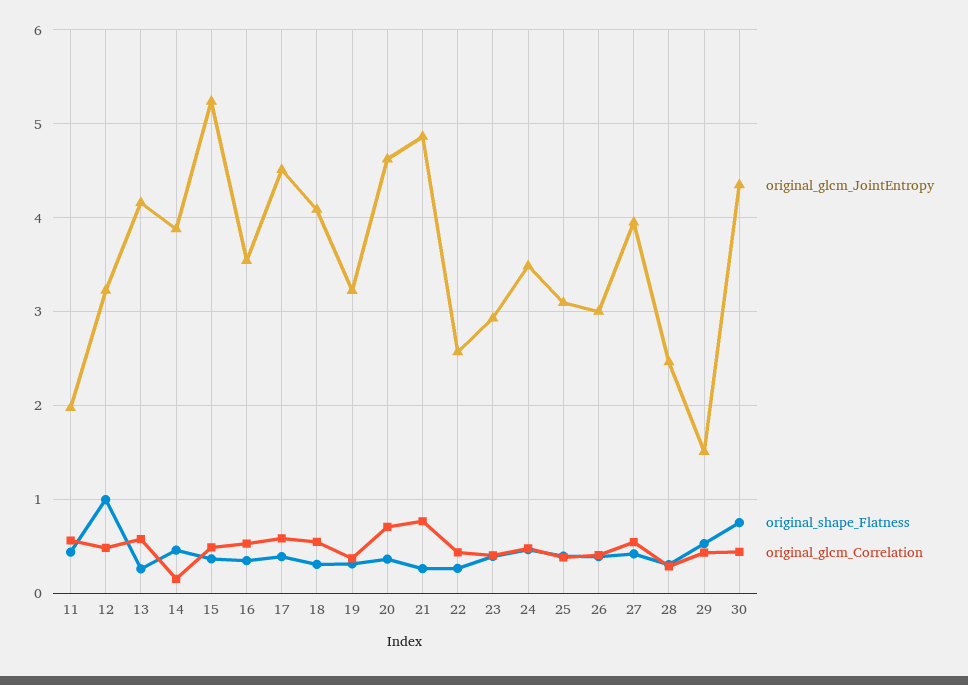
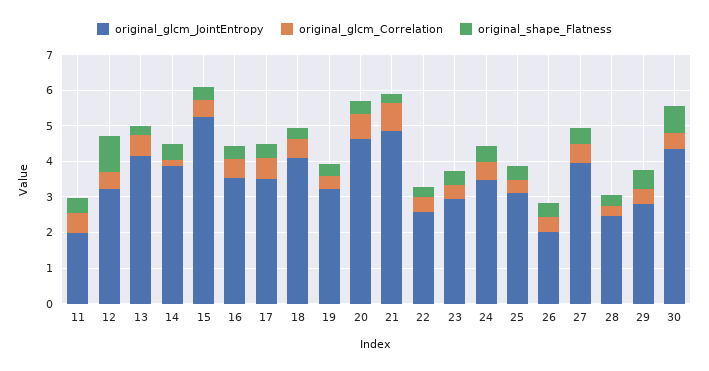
original_glcm_JointEntropy, 17: 4.5 -> 3.5
original_glcm_JointEntropy, 26: 3 -> 2
original_glcm_JointEntropy, 29: 1.5 -> 2.75

